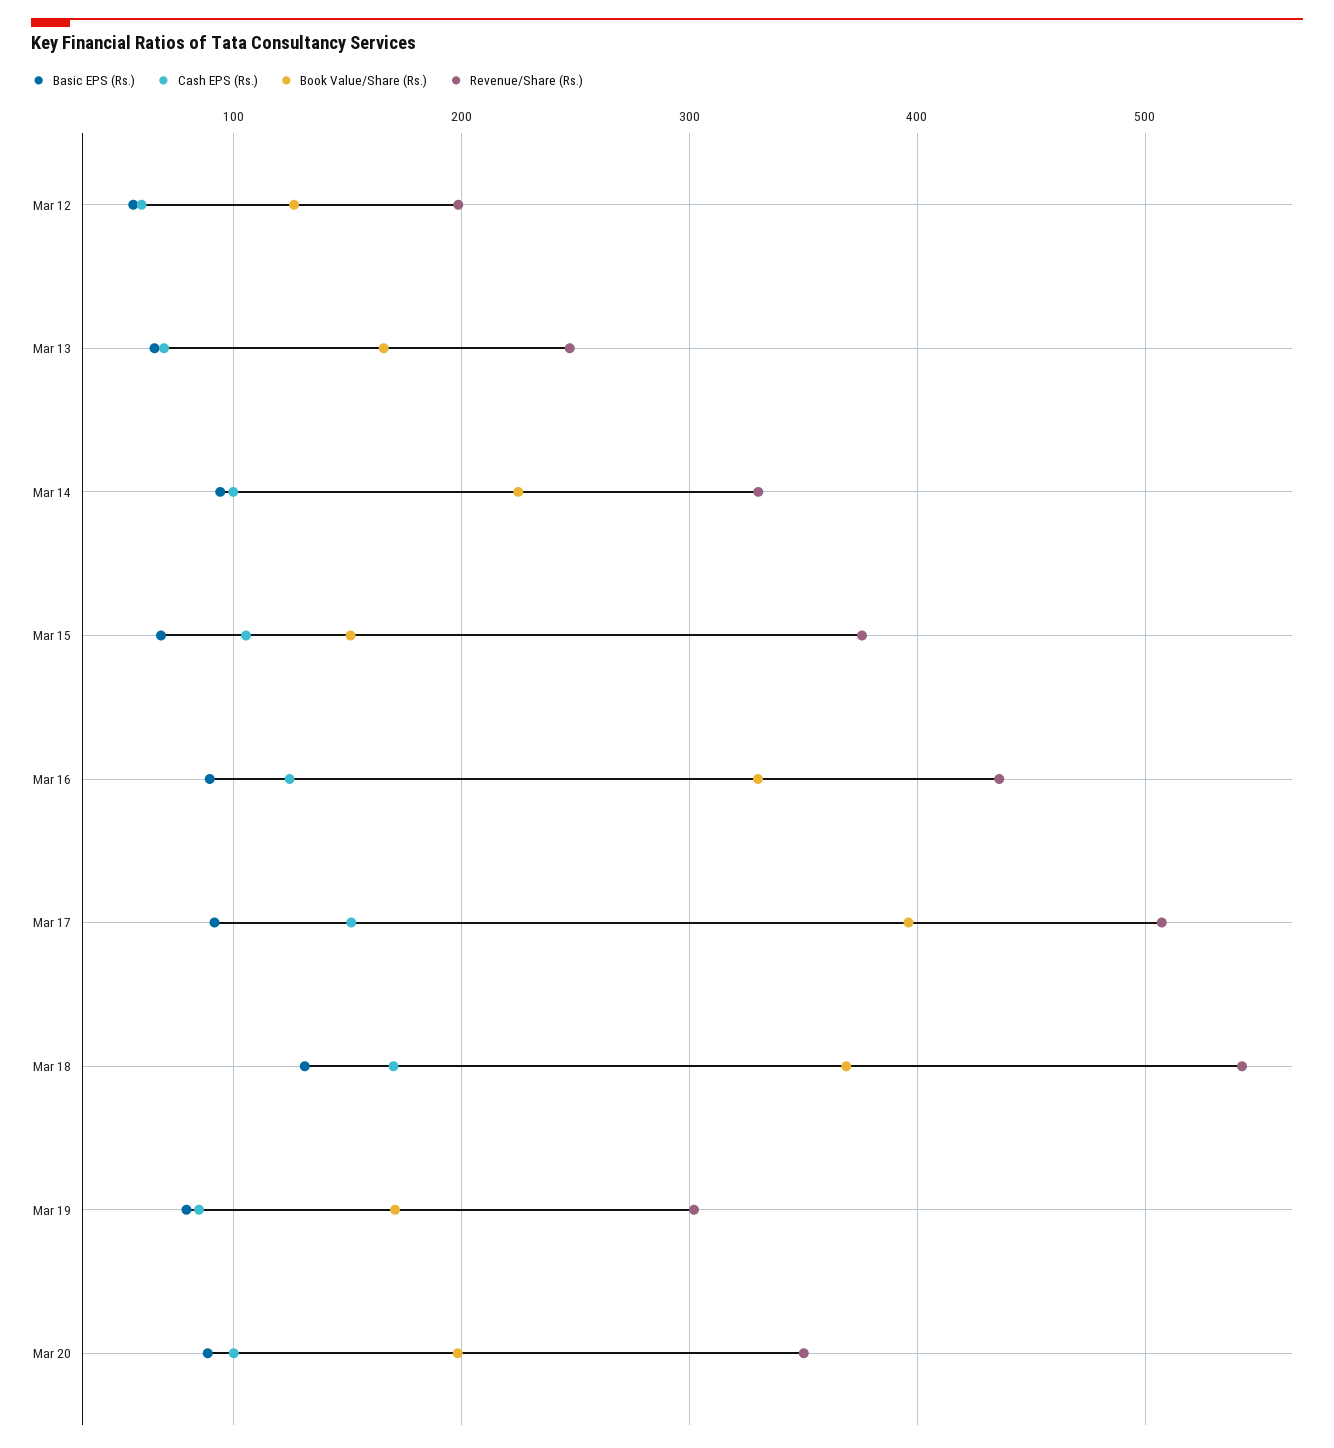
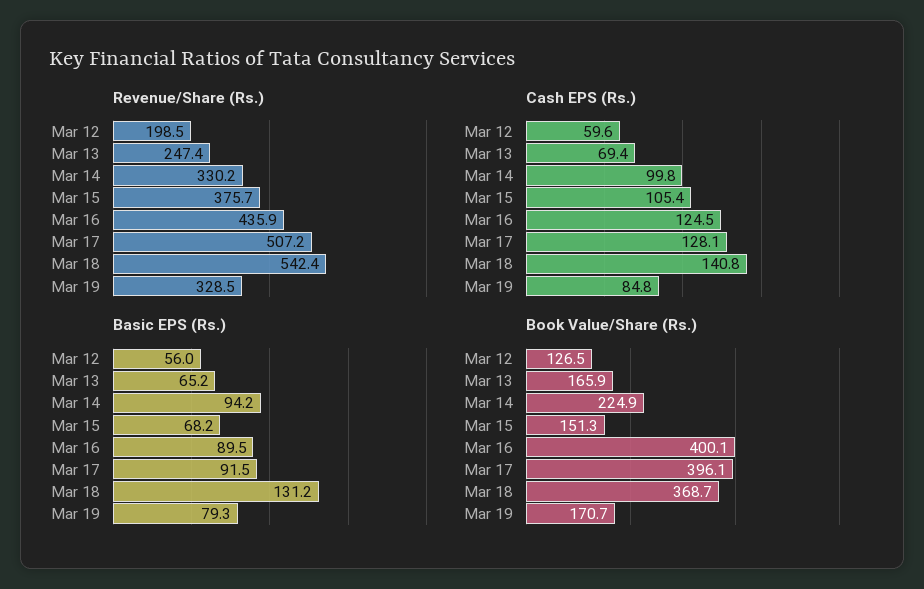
Book Value/Share (Rs.), Mar 16: 330 -> 400.1
Cash EPS (Rs.), Mar 17: 150 -> 128.1
Cash EPS (Rs.), Mar 18: 170 -> 140.8
Revenue/Share (Rs.), Mar 19: 300 -> 328.5
Basic EPS (Rs.), Mar 20: 90 -> none
Cash EPS (Rs.), Mar 20: 100 -> none
Book Value/Share (Rs.), Mar 20: 200 -> none
Revenue/Share (Rs.), Mar 20: 350 -> none

